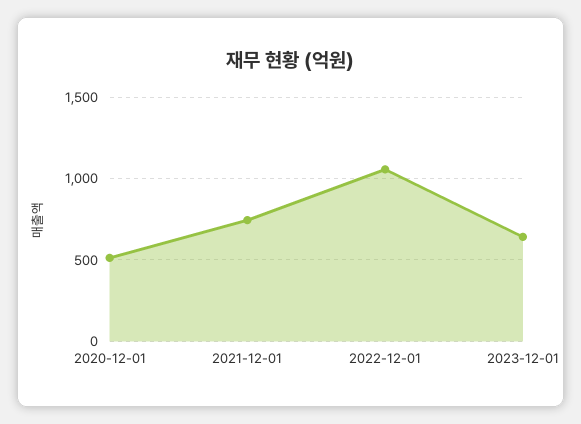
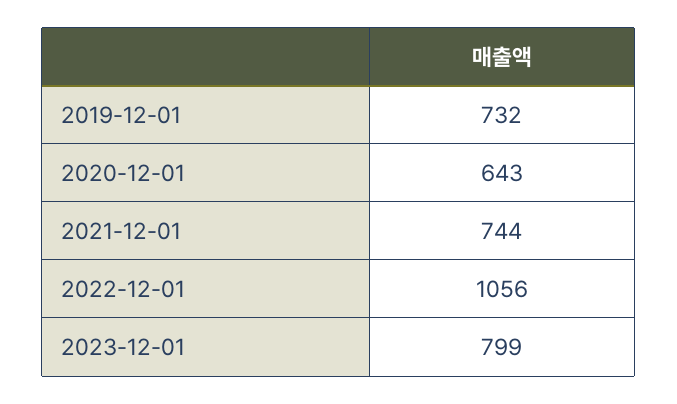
2020-12-01: 500 -> 643
2023-12-01: 650 -> 799
2019-12-01: none -> 732

